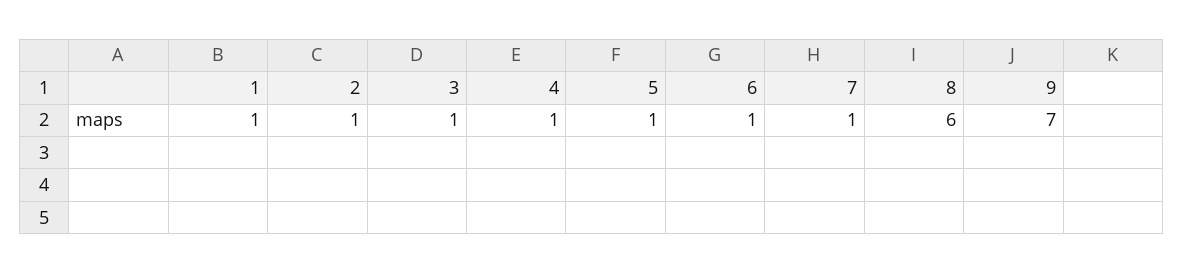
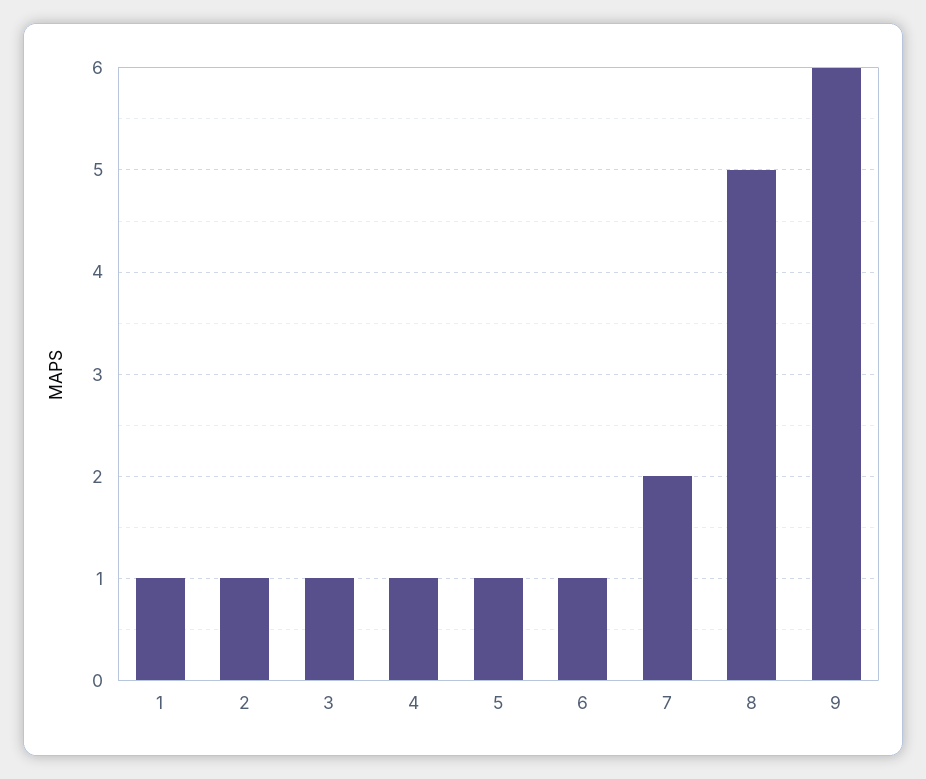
7: 1 -> 2
8: 6 -> 5
9: 7 -> 6

